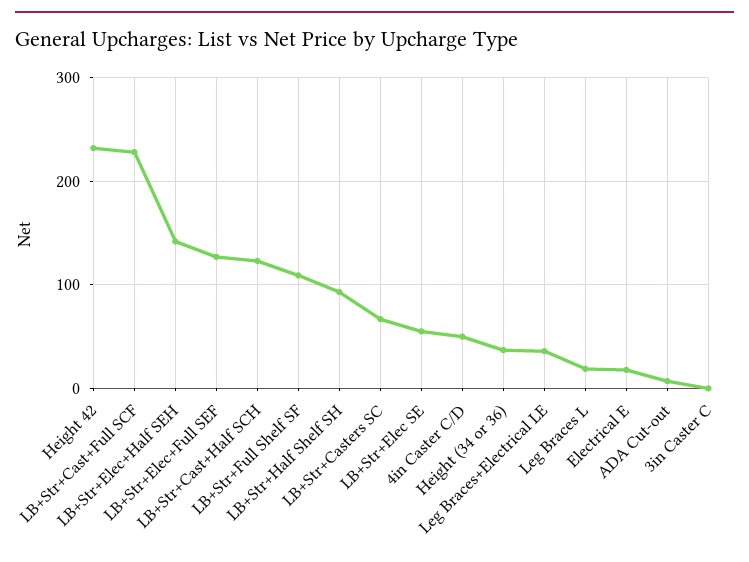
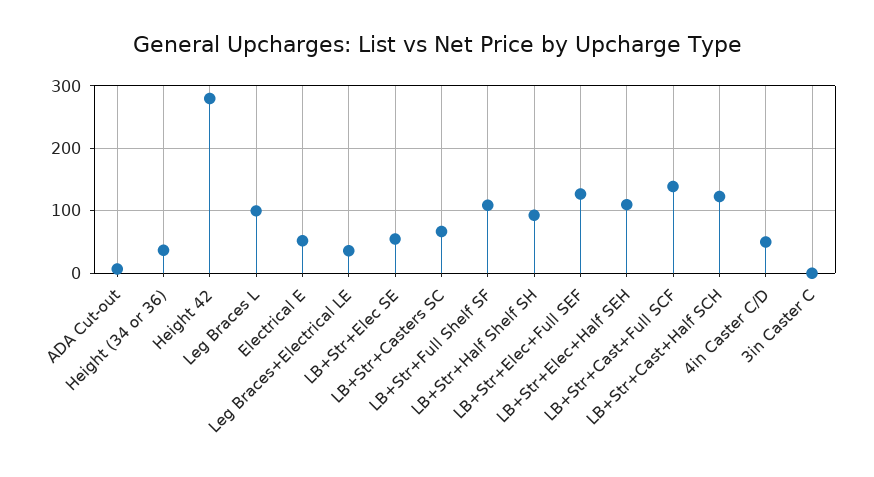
Height 42: 230 -> 280
LB+Str+Cast+Full SCF: 230 -> 140
LB+Str+Elec+Half SEH: 140 -> 110
Leg Braces L: 20 -> 100
Electrical E: 20 -> 50

